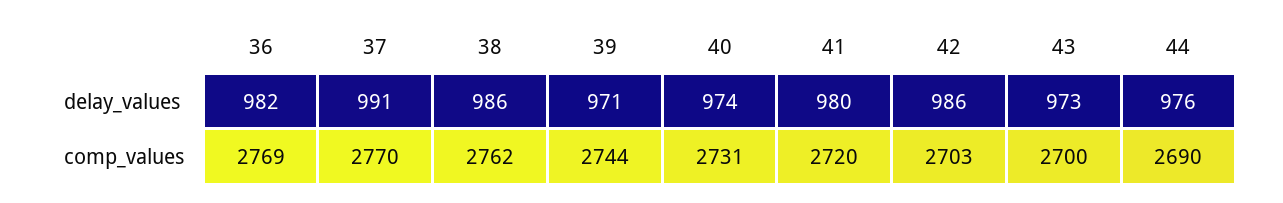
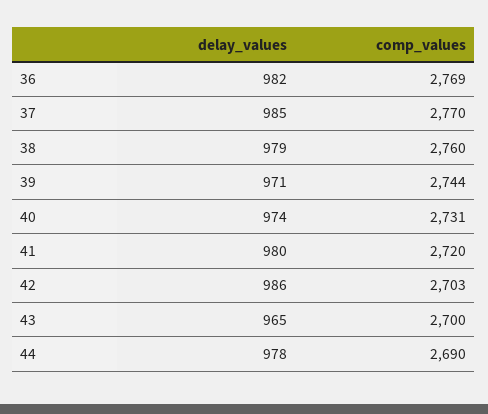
37, delay_values: 991 -> 985
38, delay_values: 986 -> 979
43, delay_values: 973 -> 965
44, delay_values: 976 -> 978
38, comp_values: 2762 -> 2760

